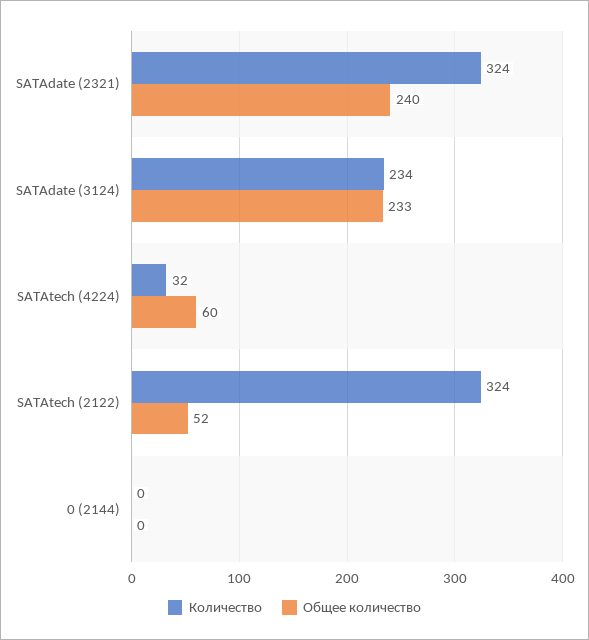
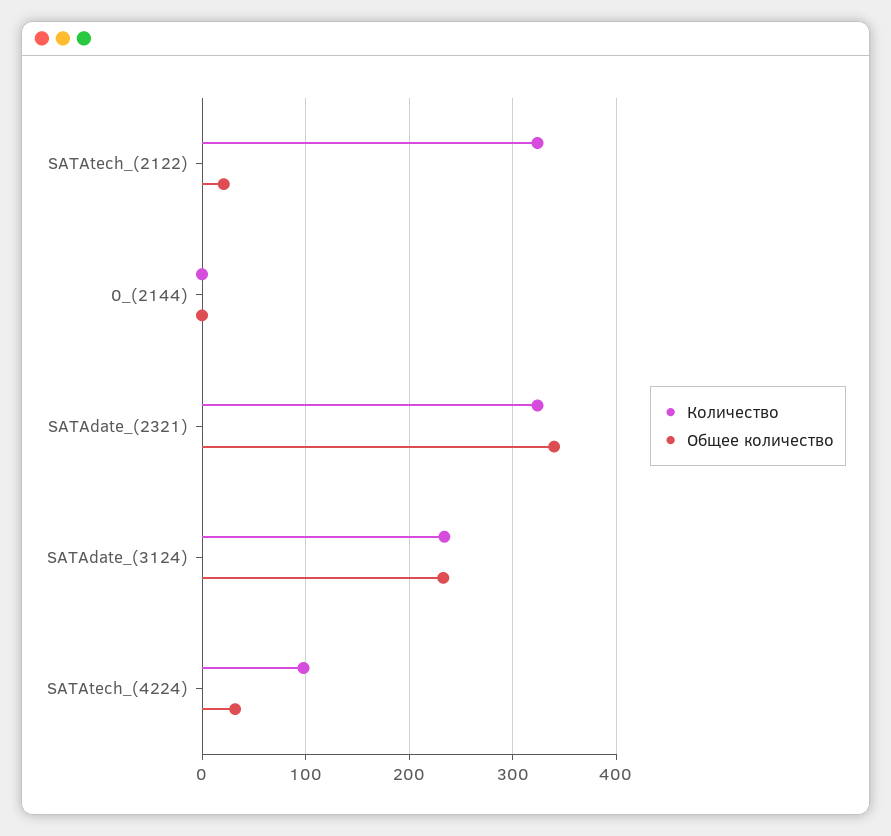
Общее количество, SATAdate (2321): 240 -> 340
Количество, SATAtech (4224): 32 -> 100
Общее количество, SATAtech (4224): 60 -> 30
Общее количество, SATAtech (2122): 52 -> 20

